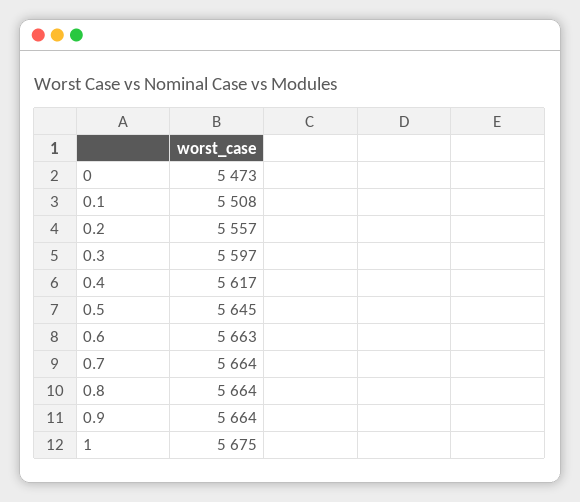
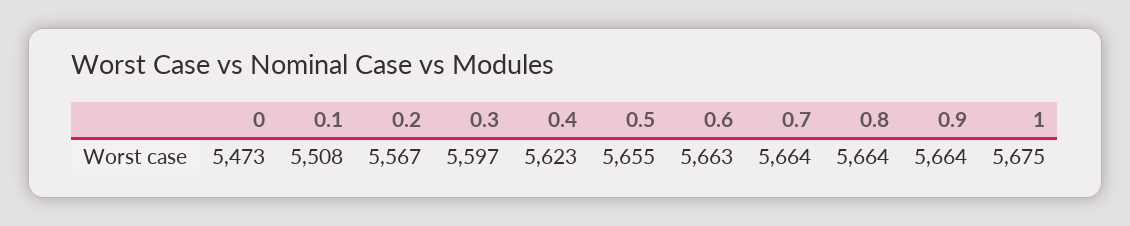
0.2: 5557 -> 5567
0.4: 5617 -> 5623
0.5: 5645 -> 5655

